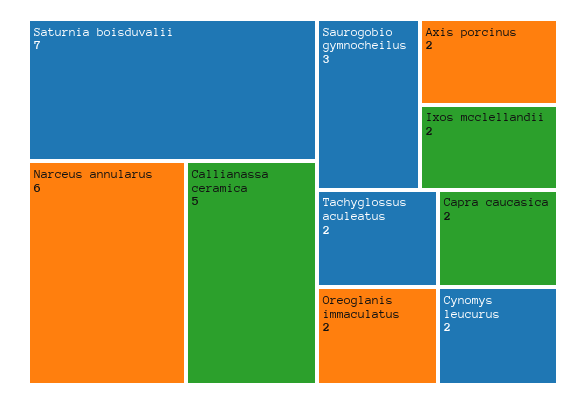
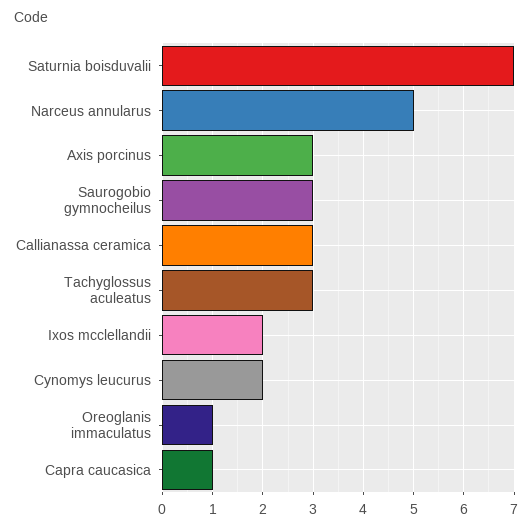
Narceus annularus: 6 -> 5
Callianassa ceramica: 5 -> 3
Axis porcinus: 2 -> 3
Tachyglossus aculeatus: 2 -> 3
Oreoglanis immaculatus: 2 -> 1
Capra caucasica: 2 -> 1

